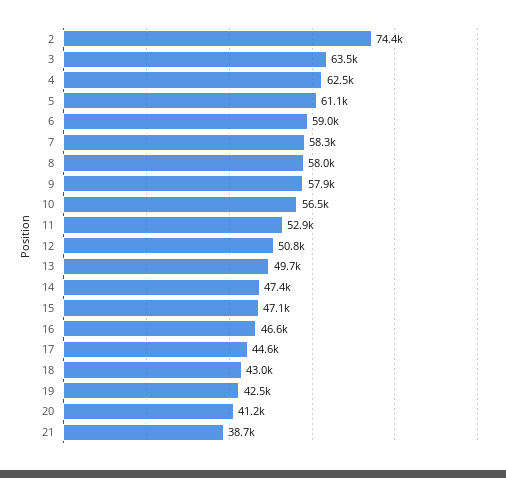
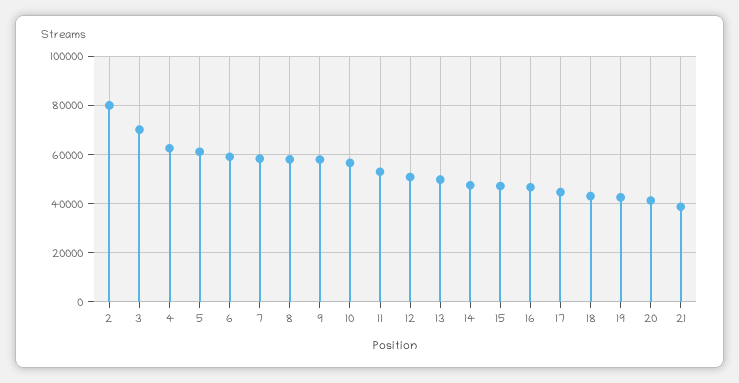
2: 74400 -> 80000
3: 63500 -> 70000

